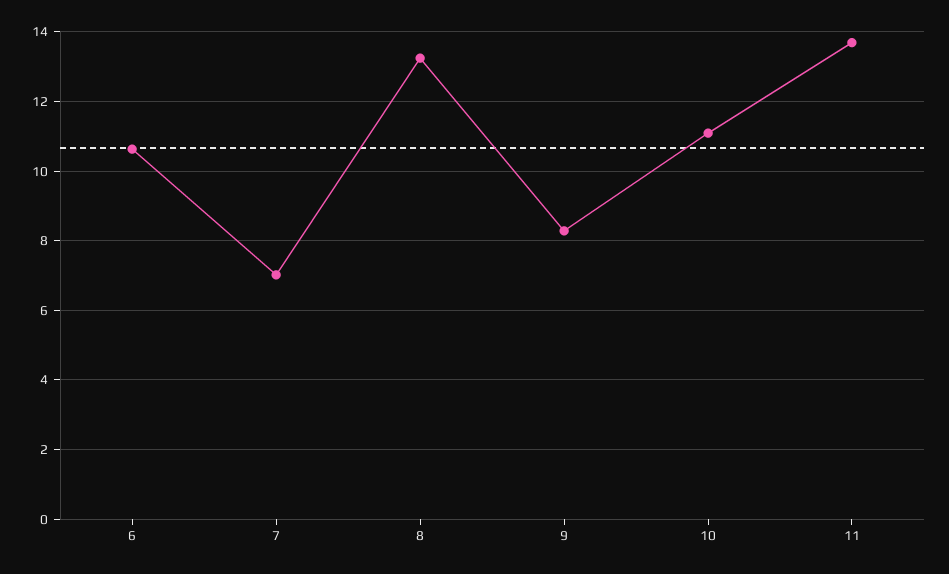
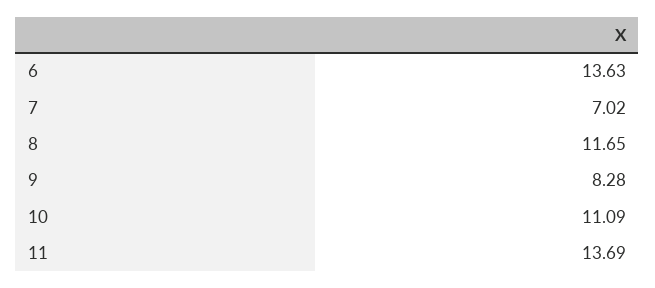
6: 10.6 -> 13.63
8: 13.2 -> 11.65

